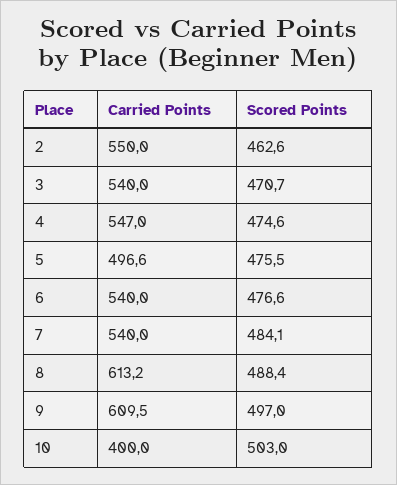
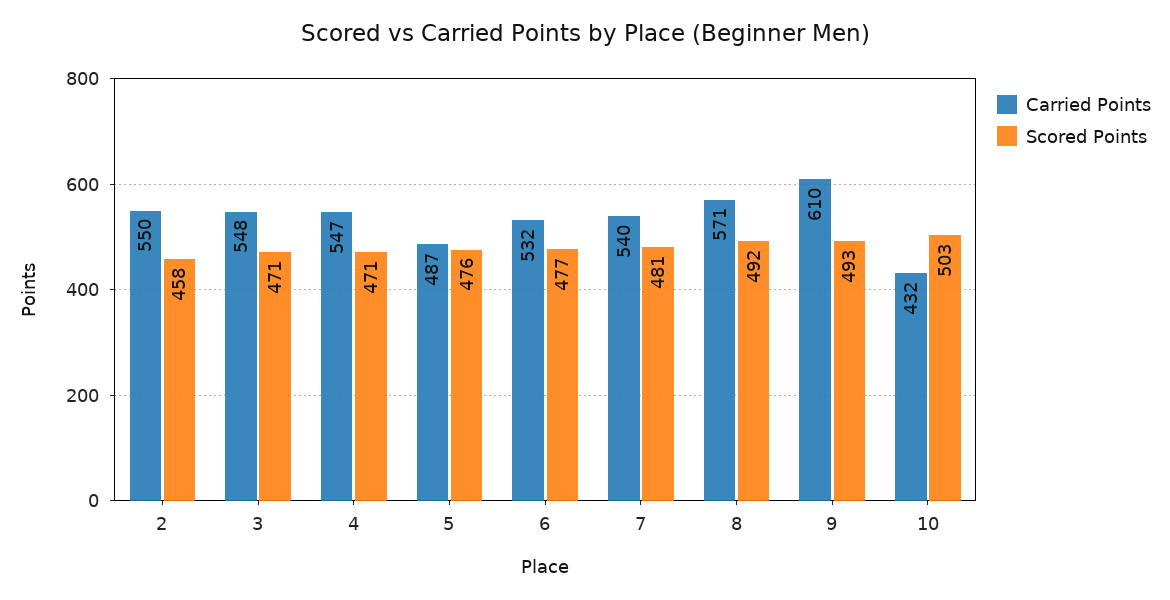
Scored Points, 2: 462.6 -> 458
Carried Points, 3: 540 -> 548
Scored Points, 4: 474.6 -> 471
Carried Points, 5: 496.6 -> 487
Carried Points, 6: 540 -> 532
Scored Points, 7: 484.1 -> 481
Carried Points, 8: 613.2 -> 571
Scored Points, 8: 488.4 -> 492
Scored Points, 9: 497 -> 493
Carried Points, 10: 400 -> 432

